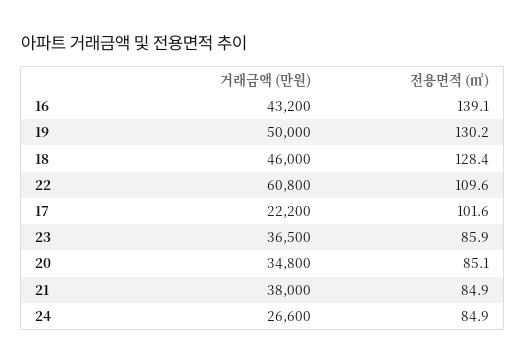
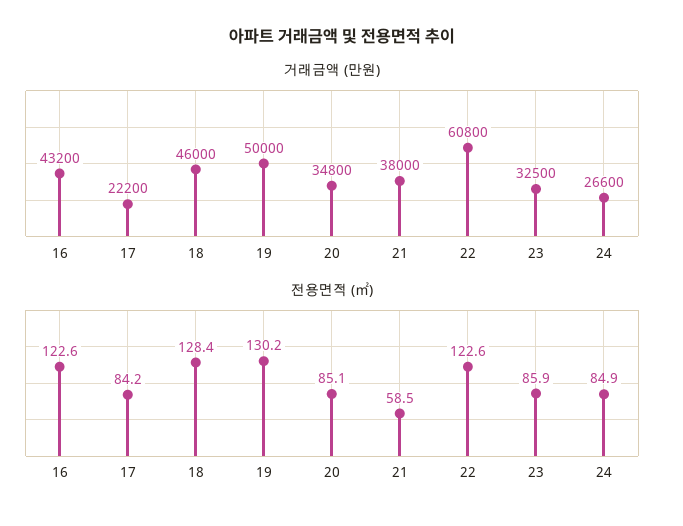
전용면적 (㎡), 16: 139.1 -> 122.6
전용면적 (㎡), 22: 109.6 -> 122.6
전용면적 (㎡), 17: 101.6 -> 84.2
거래금액 (만원), 23: 36500 -> 32500
전용면적 (㎡), 21: 84.9 -> 58.5

